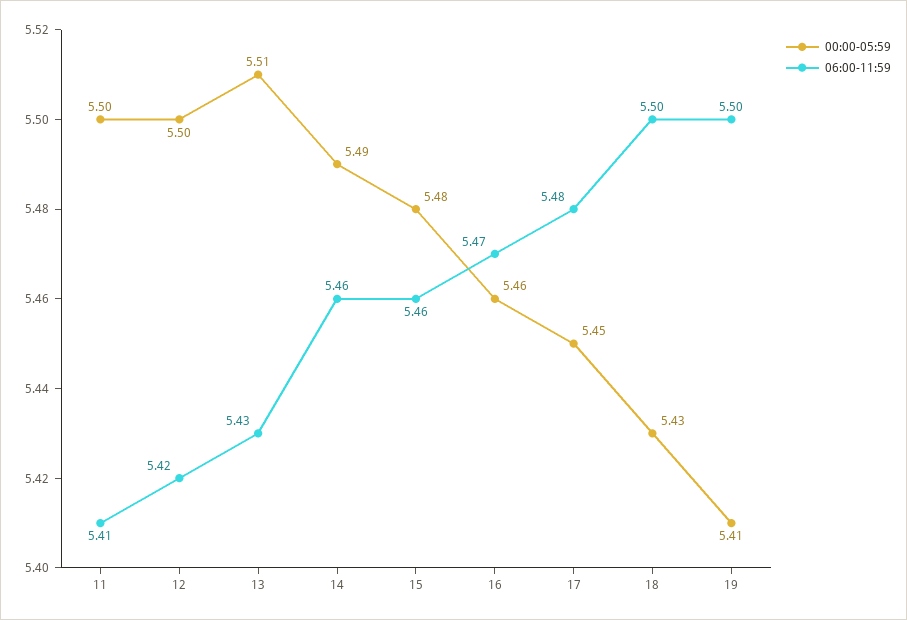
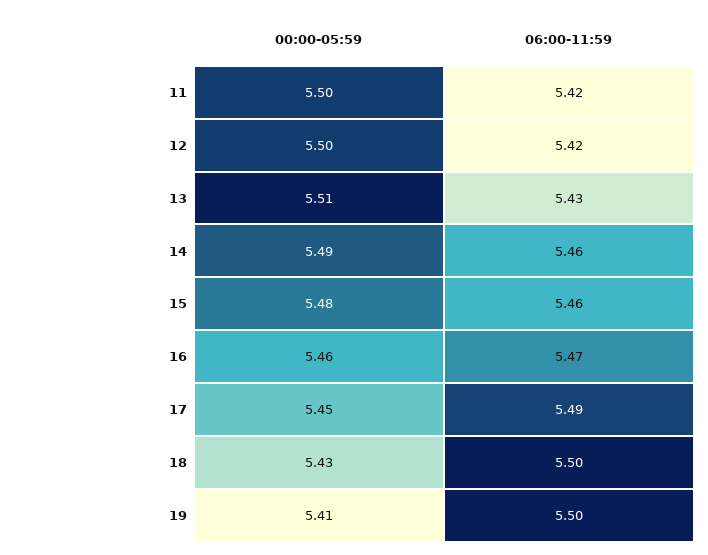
06:00-11:59, 11: 5.41 -> 5.42
06:00-11:59, 17: 5.48 -> 5.49

